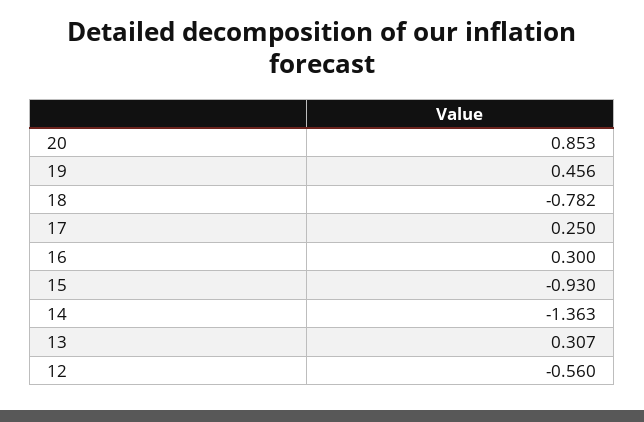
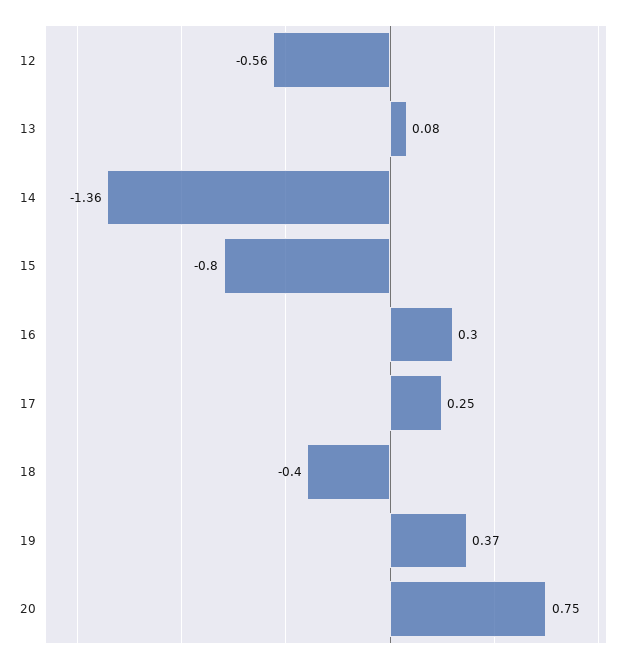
20: 0.853 -> 0.75
19: 0.456 -> 0.37
18: -0.782 -> -0.4
15: -0.93 -> -0.8
13: 0.307 -> 0.08

